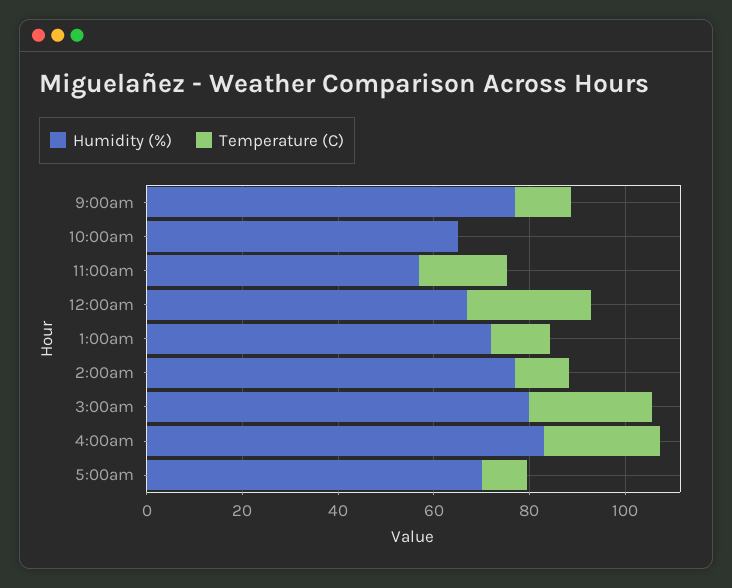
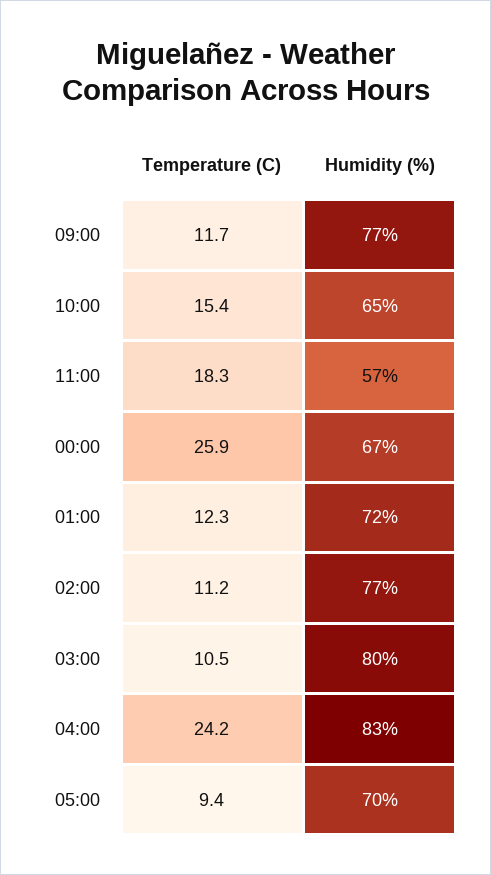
Temperature (C), 10:00am: 0 -> 15.4
Temperature (C), 3:00am: 25 -> 10.5

